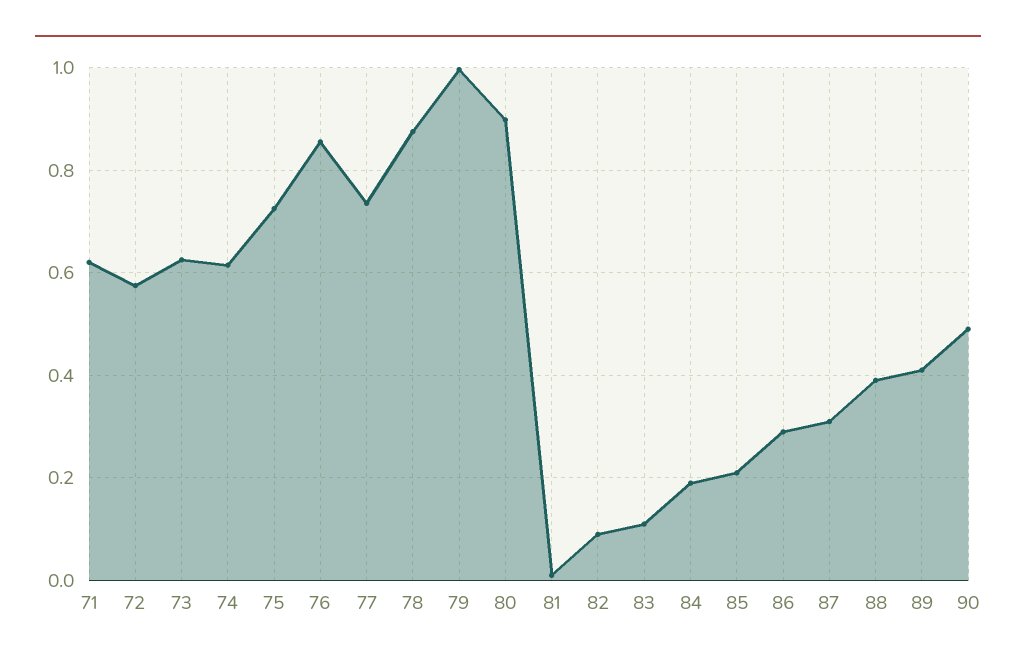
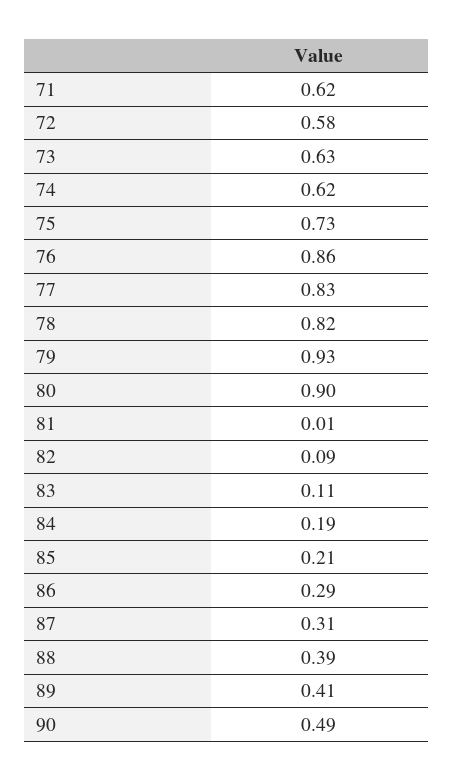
77: 0.74 -> 0.83
78: 0.88 -> 0.82
79: 1 -> 0.93

